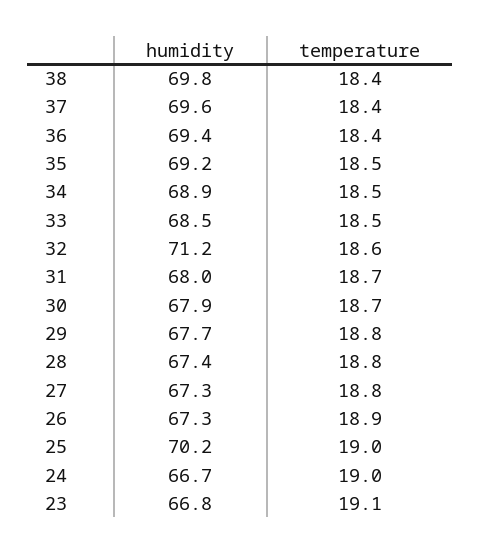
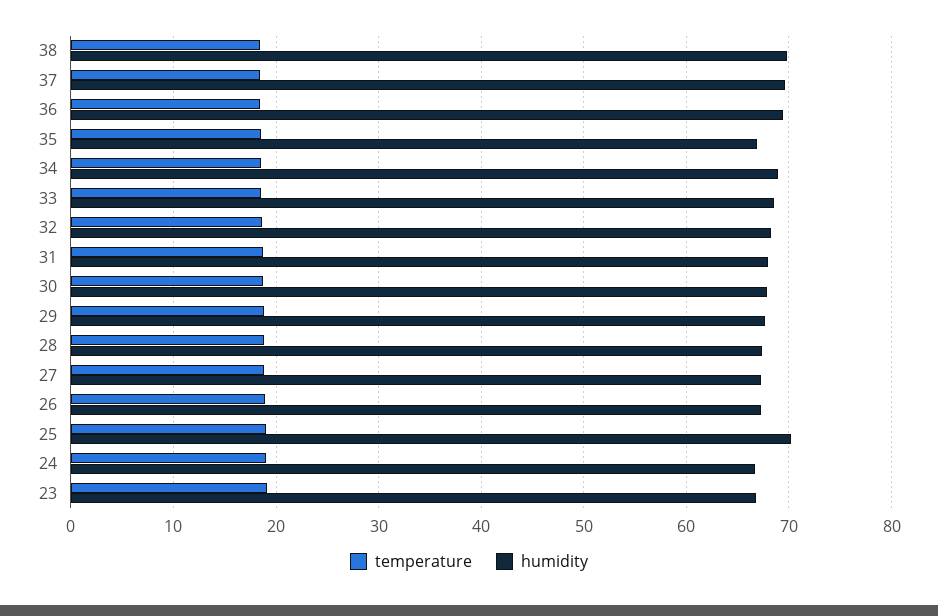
humidity, 35: 69.2 -> 67
humidity, 32: 71.2 -> 68

